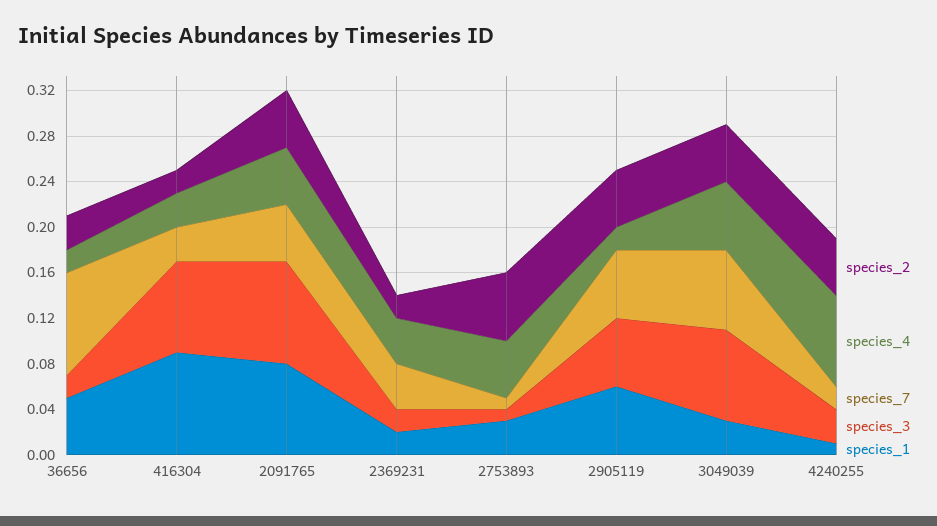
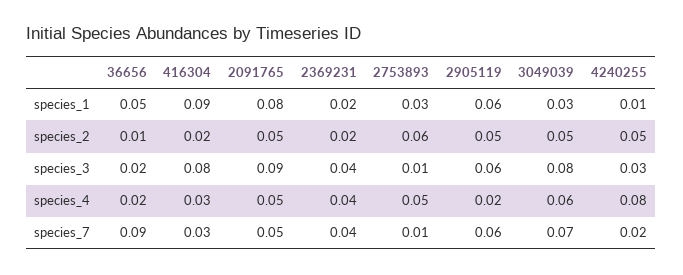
species_2, 36656: 0.03 -> 0.01
species_3, 2369231: 0.02 -> 0.04

